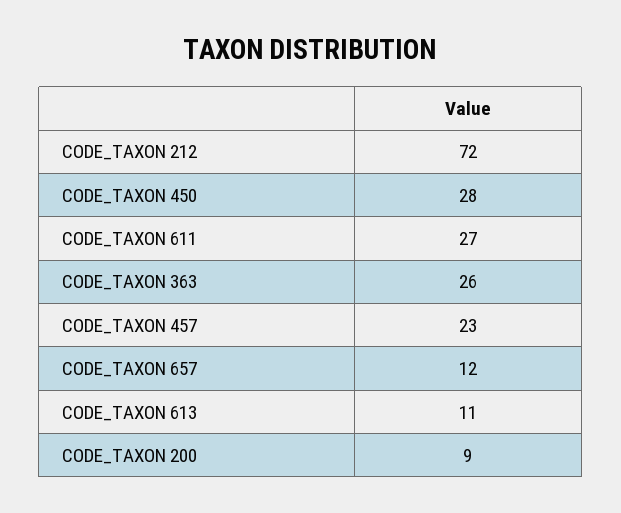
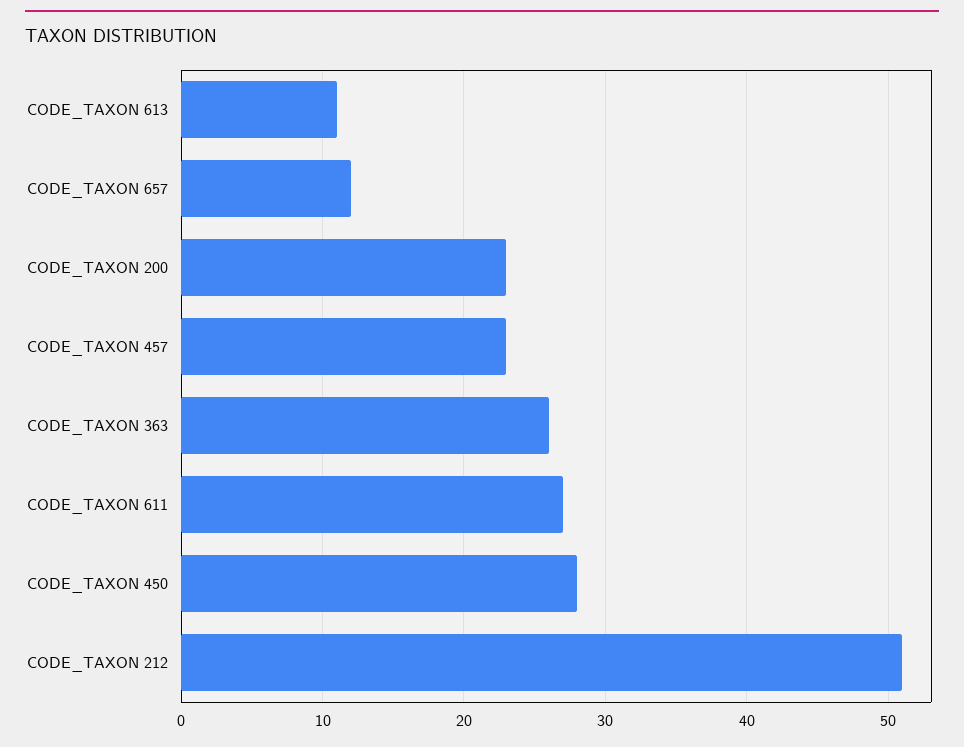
CODE_TAXON 212: 72 -> 51
CODE_TAXON 200: 9 -> 23

